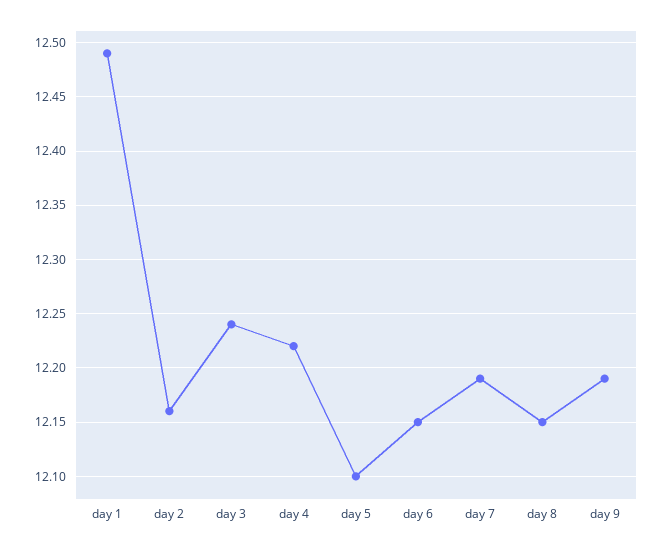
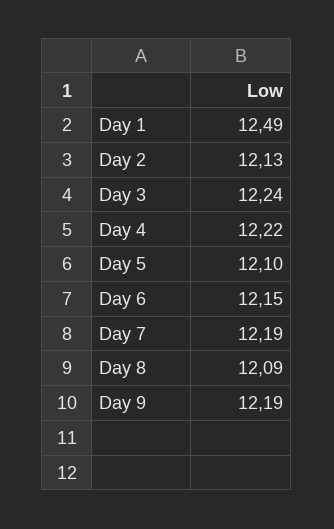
day 2: 12.16 -> 12.13
day 8: 12.15 -> 12.09

